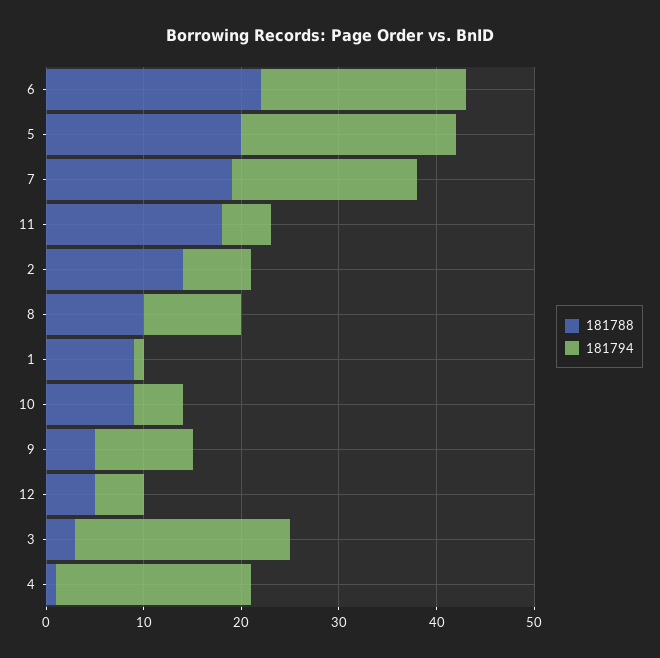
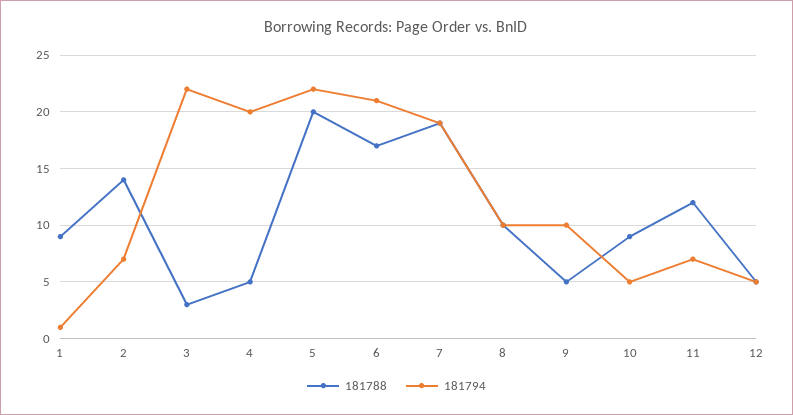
181788, 6: 22 -> 17
181788, 11: 18 -> 12
181794, 11: 5 -> 7
181788, 4: 1 -> 5

